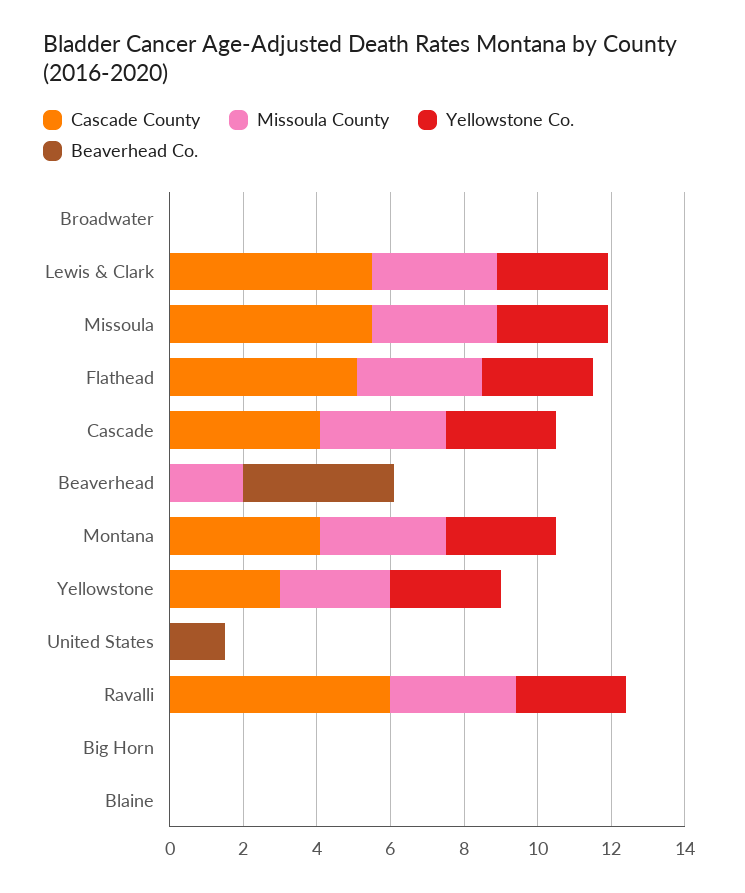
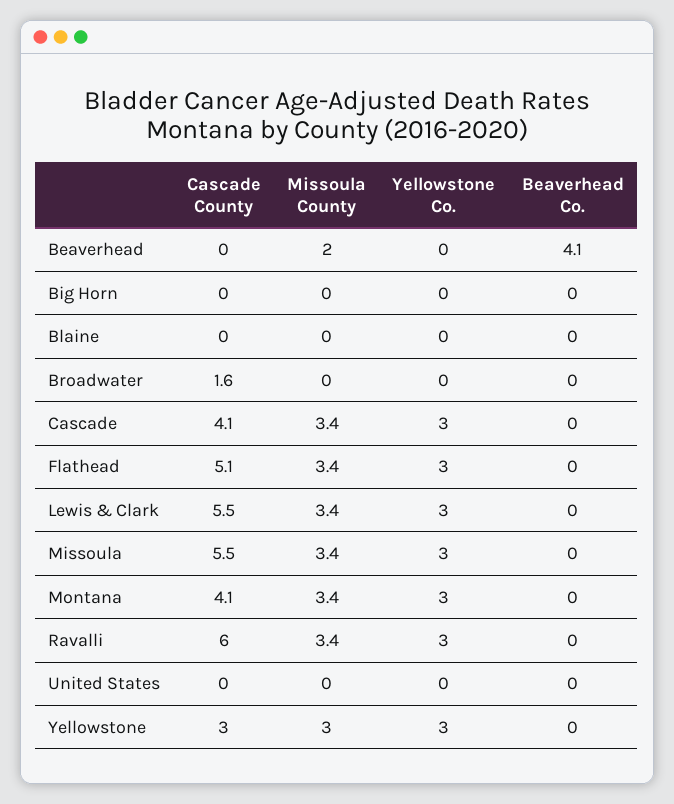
Cascade County, Broadwater: 0 -> 1.6
Beaverhead Co., United States: 1.5 -> 0

